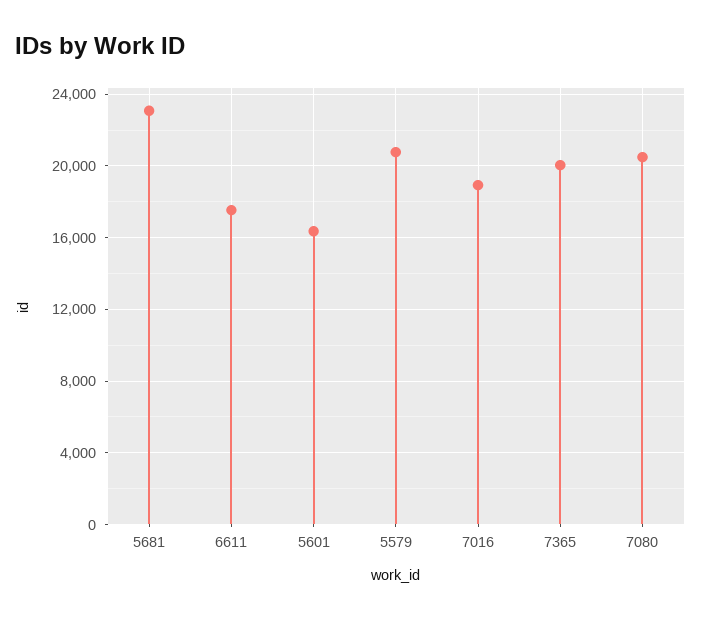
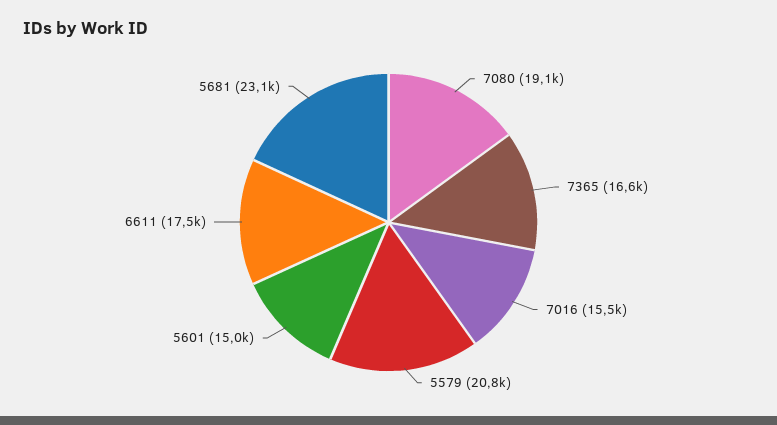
5601: 16500 -> 15000
7016: 19000 -> 15500
7365: 20000 -> 16600
7080: 20500 -> 19100

